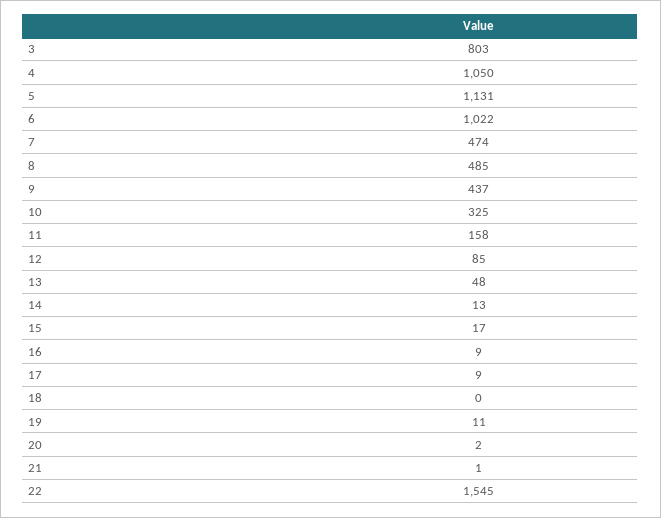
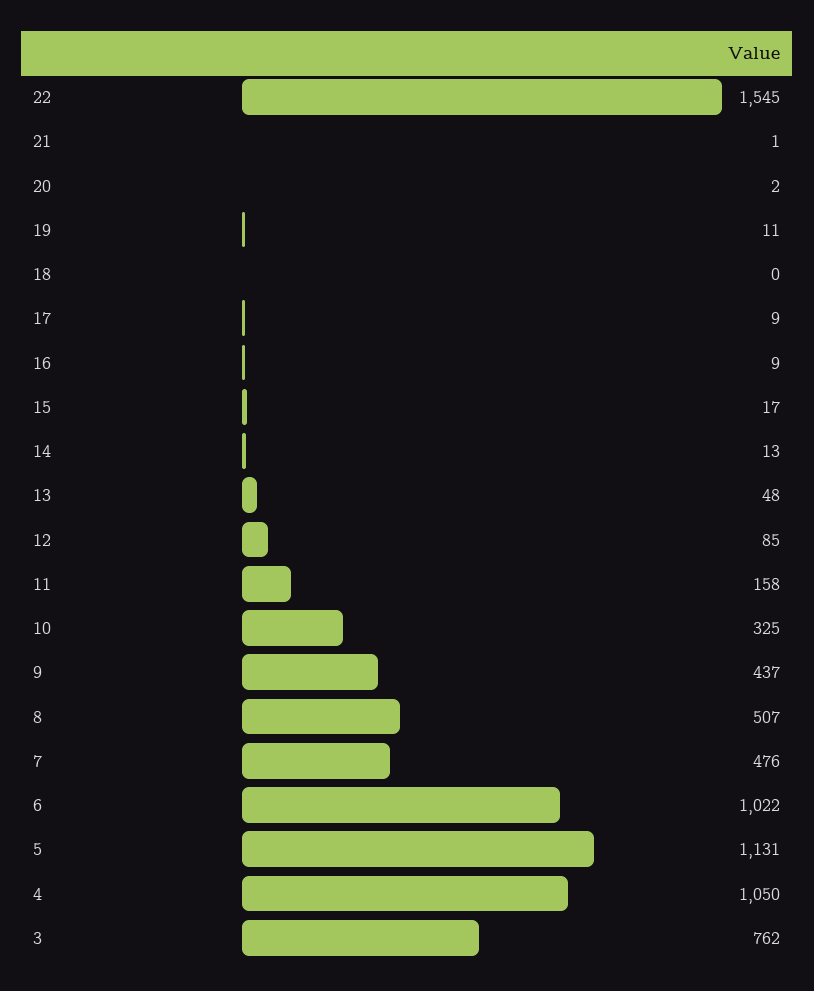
3: 803 -> 762
7: 474 -> 476
8: 485 -> 507

